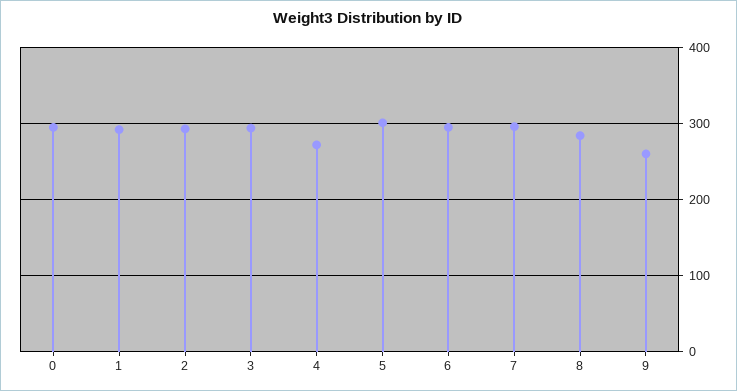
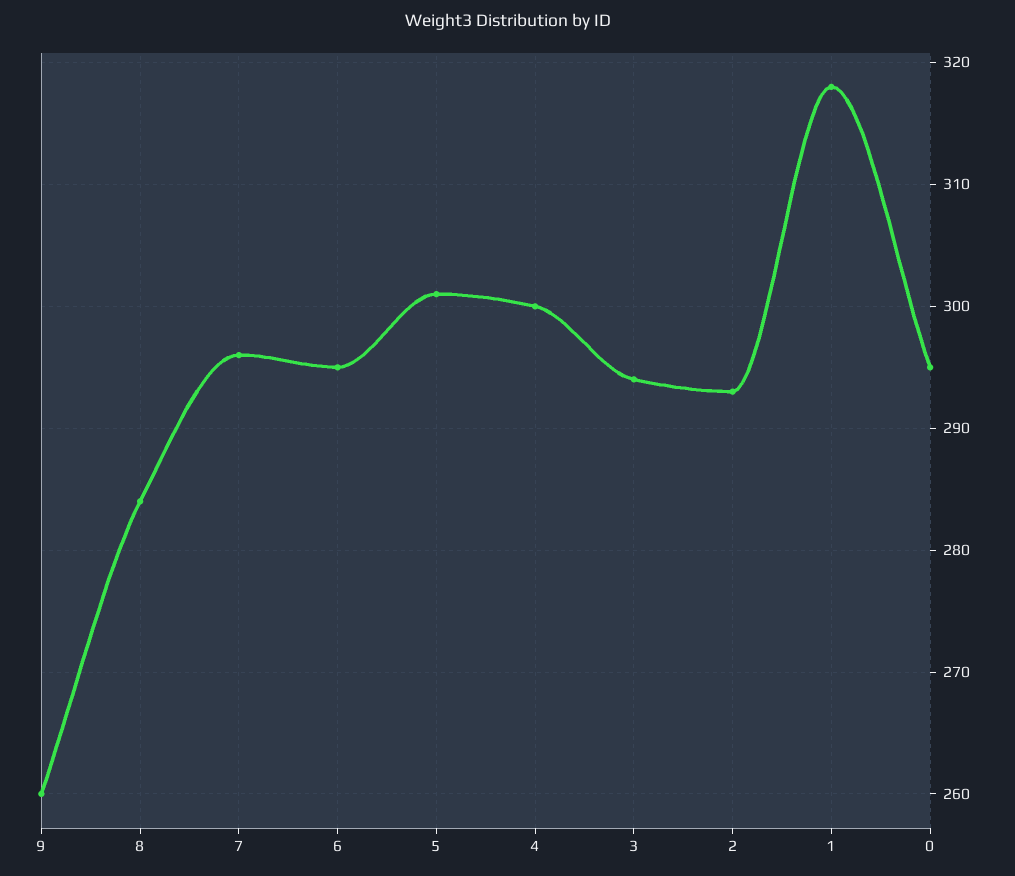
1: 290 -> 318
4: 270 -> 300

